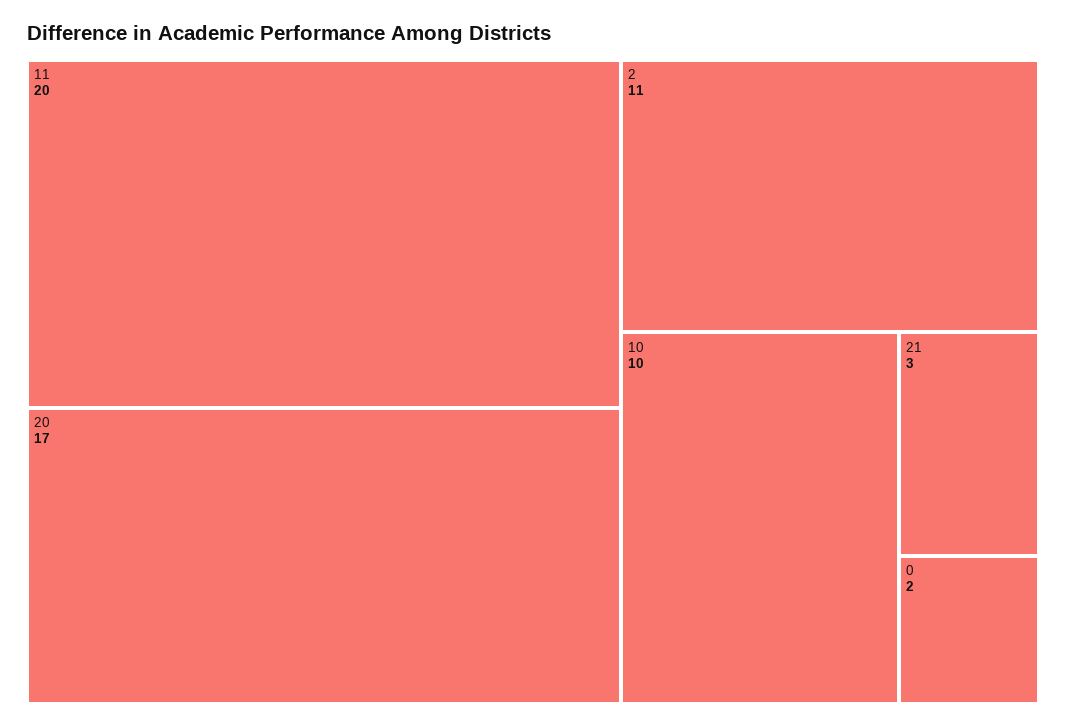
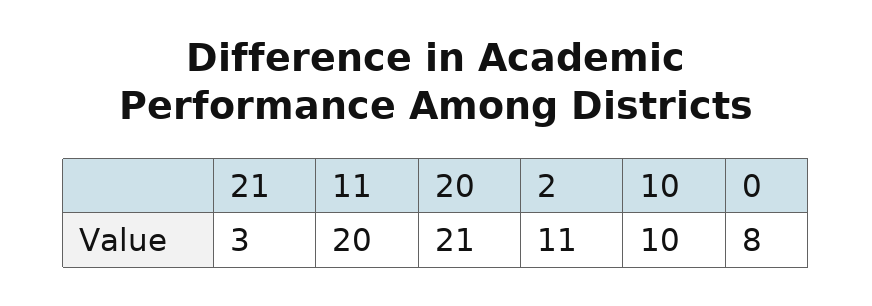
20: 17 -> 21
0: 2 -> 8

